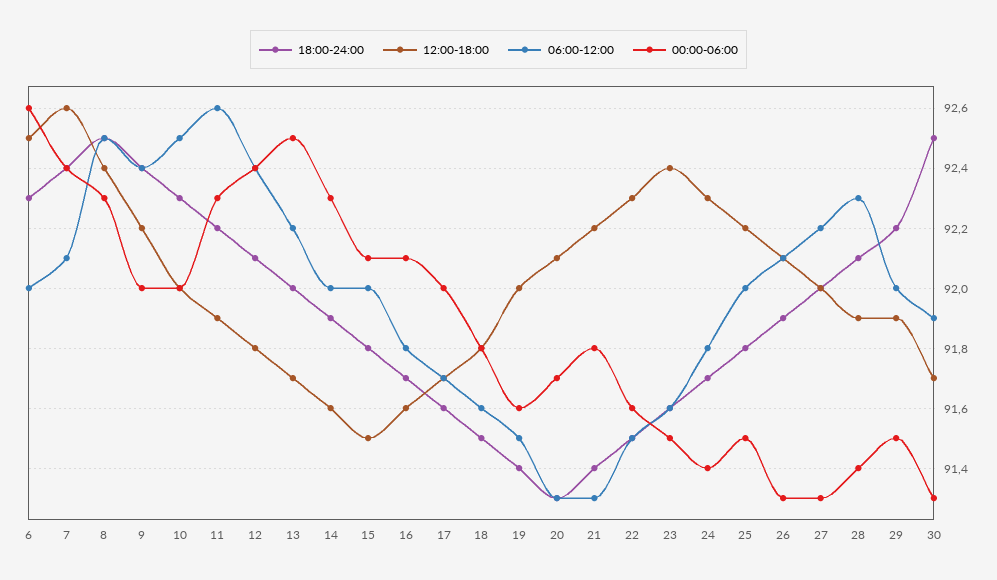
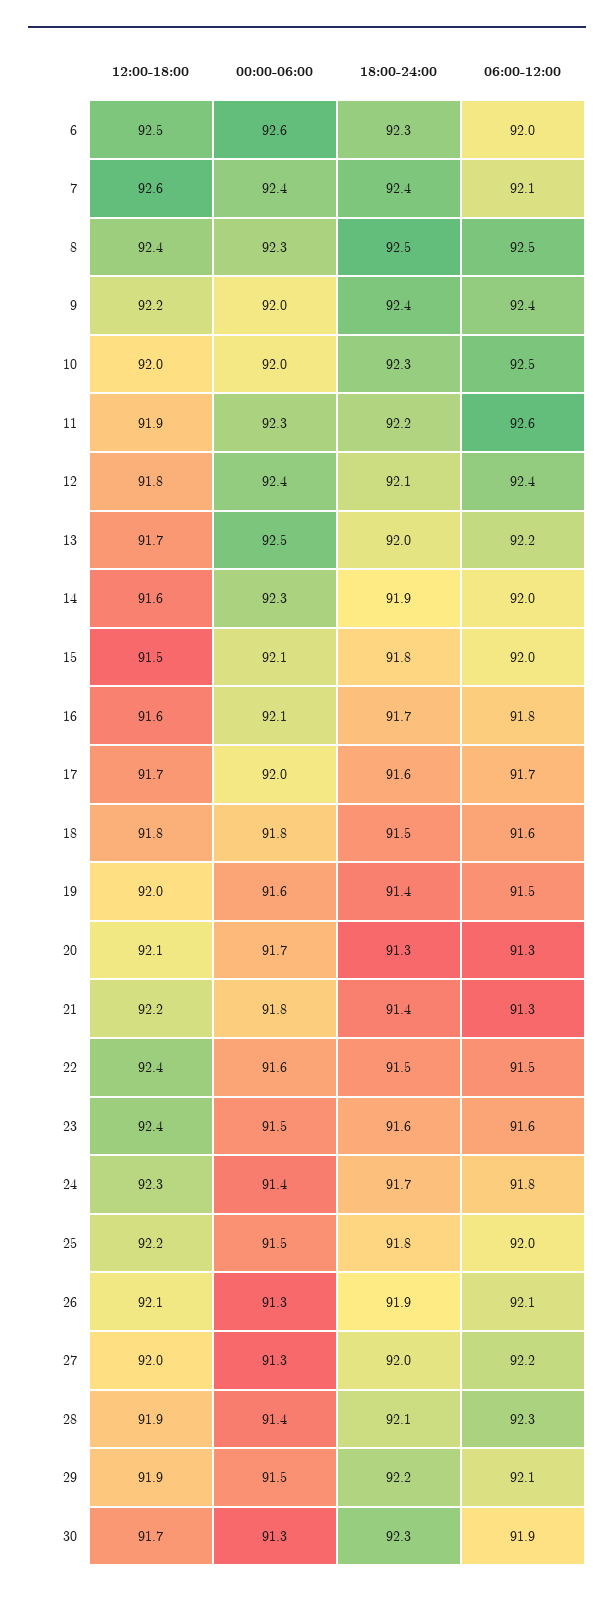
12:00-18:00, 22: 92.3 -> 92.4
06:00-12:00, 29: 92 -> 92.1
18:00-24:00, 30: 92.5 -> 92.3

